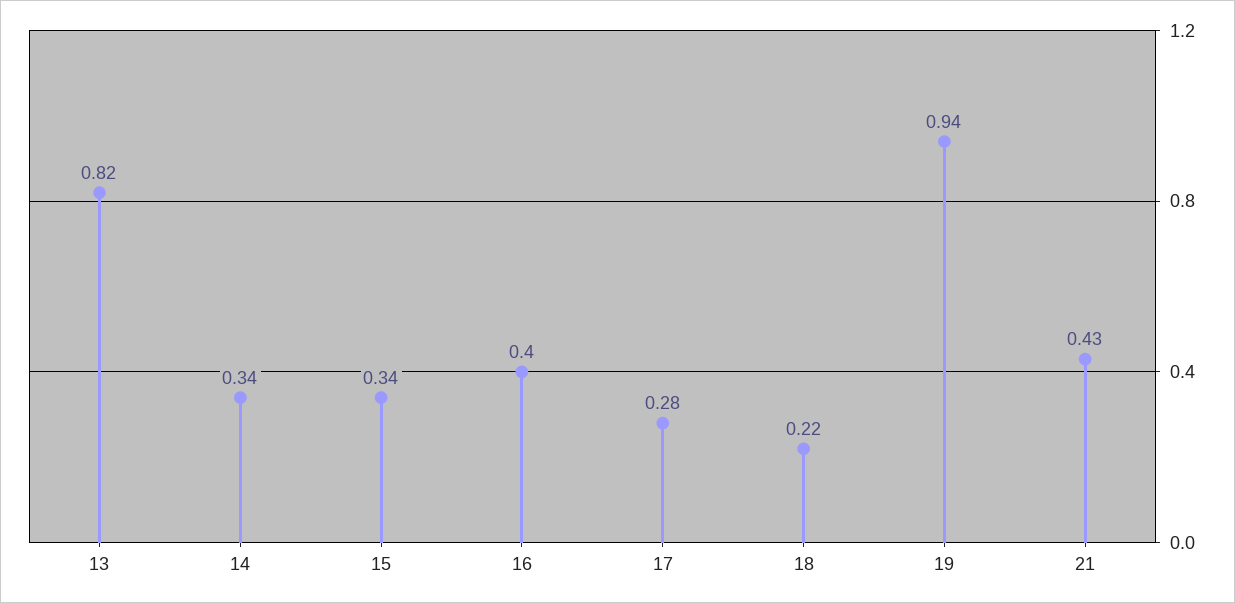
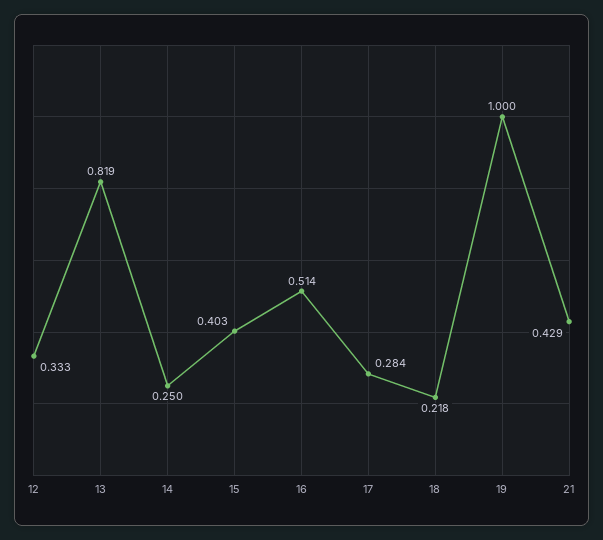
14: 0.34 -> 0.25
15: 0.34 -> 0.403
16: 0.4 -> 0.514
19: 0.94 -> 1
12: none -> 0.333

